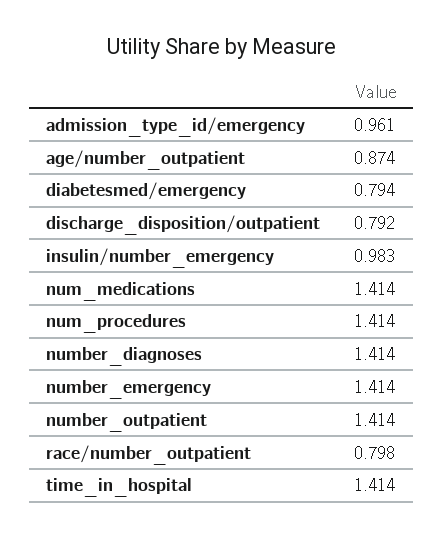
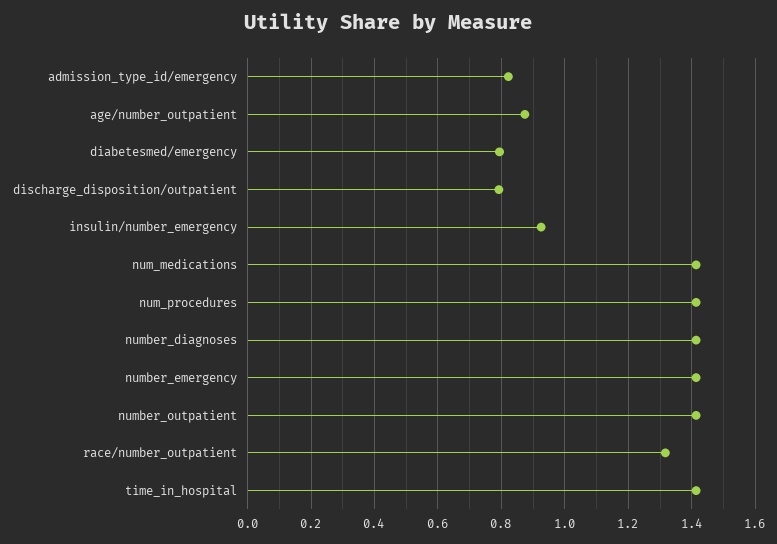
admission_type_id/emergency: 0.961 -> 0.82
insulin/number_emergency: 0.983 -> 0.92
race/number_outpatient: 0.798 -> 1.32

